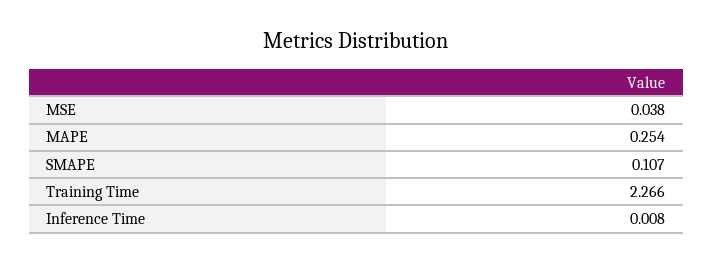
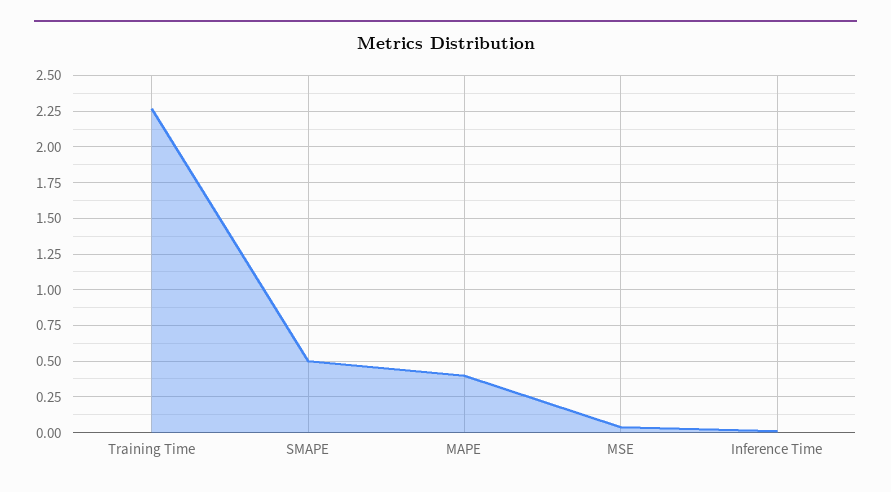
MAPE: 0.254 -> 0.4
SMAPE: 0.107 -> 0.5

